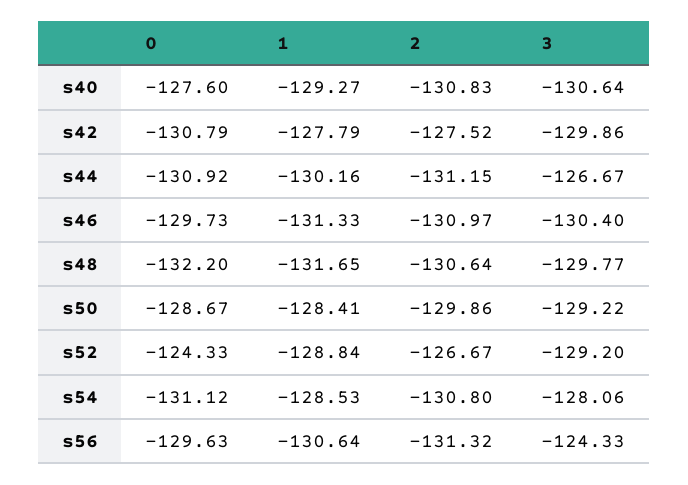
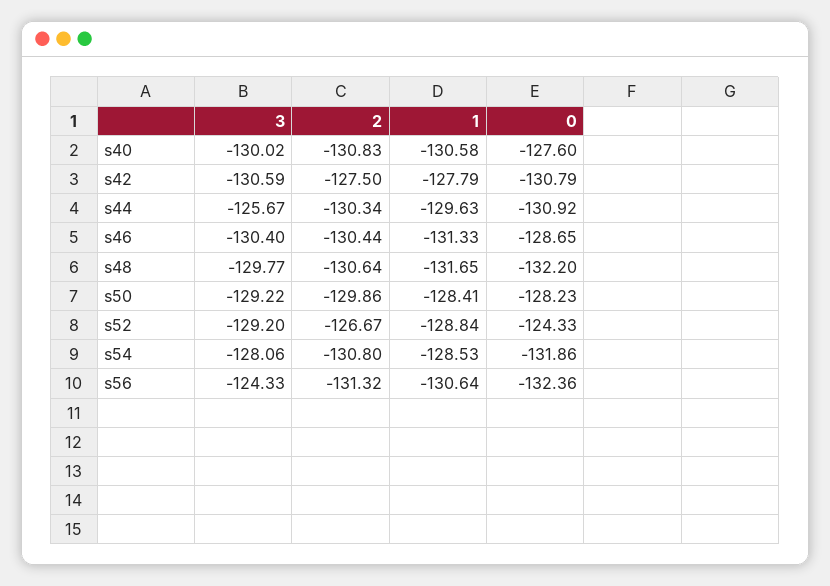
1, s40: -129.27 -> -130.58
3, s40: -130.64 -> -130.02
2, s42: -127.52 -> -127.5
3, s42: -129.86 -> -130.59
1, s44: -130.16 -> -129.63
2, s44: -131.15 -> -130.34
3, s44: -126.67 -> -125.67
0, s46: -129.73 -> -128.65
2, s46: -130.97 -> -130.44
0, s50: -128.67 -> -128.23
0, s54: -131.12 -> -131.86
0, s56: -129.63 -> -132.36

